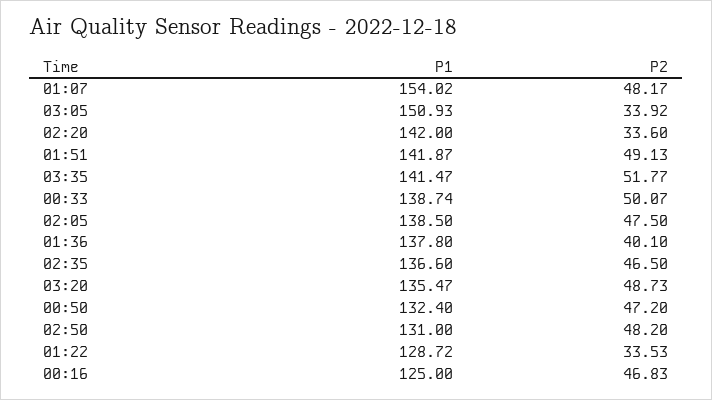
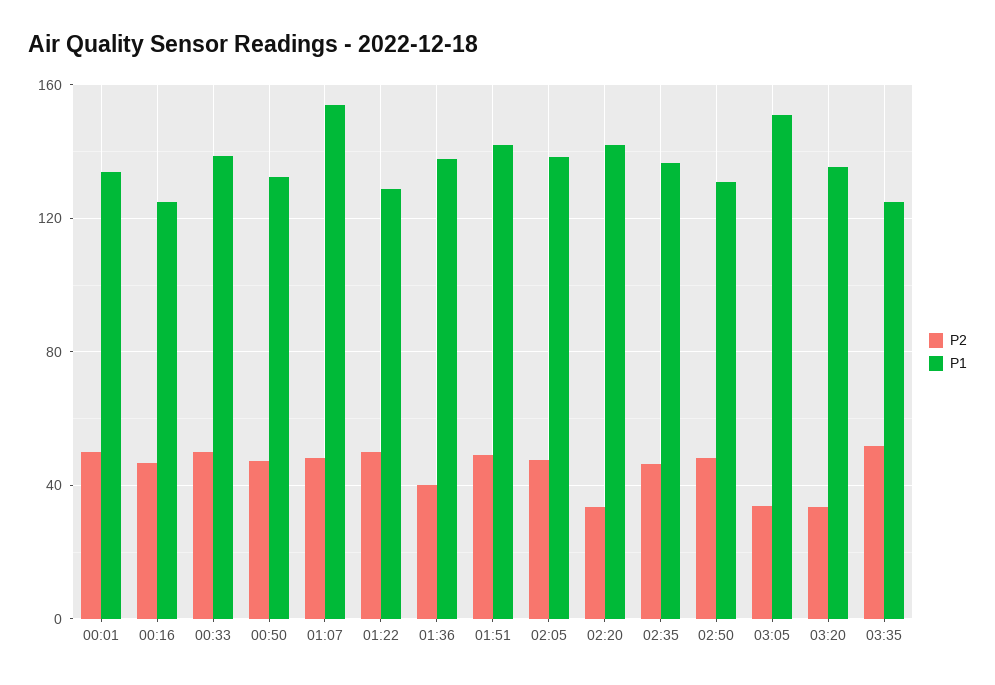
P1, 03:35: 141.47 -> 125
P2, 03:20: 48.73 -> 35
P2, 01:22: 33.53 -> 50
P2, 00:01: none -> 50
P1, 00:01: none -> 135

